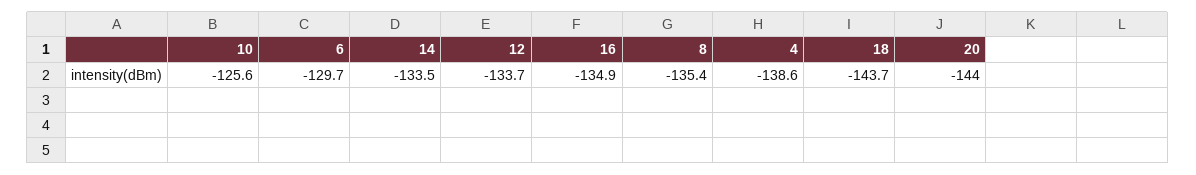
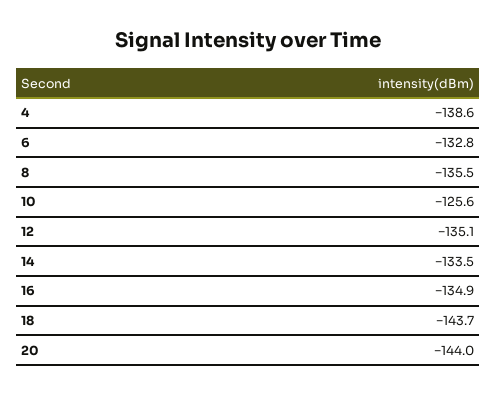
6: -129.7 -> -132.8
12: -133.7 -> -135.1
8: -135.4 -> -135.5

